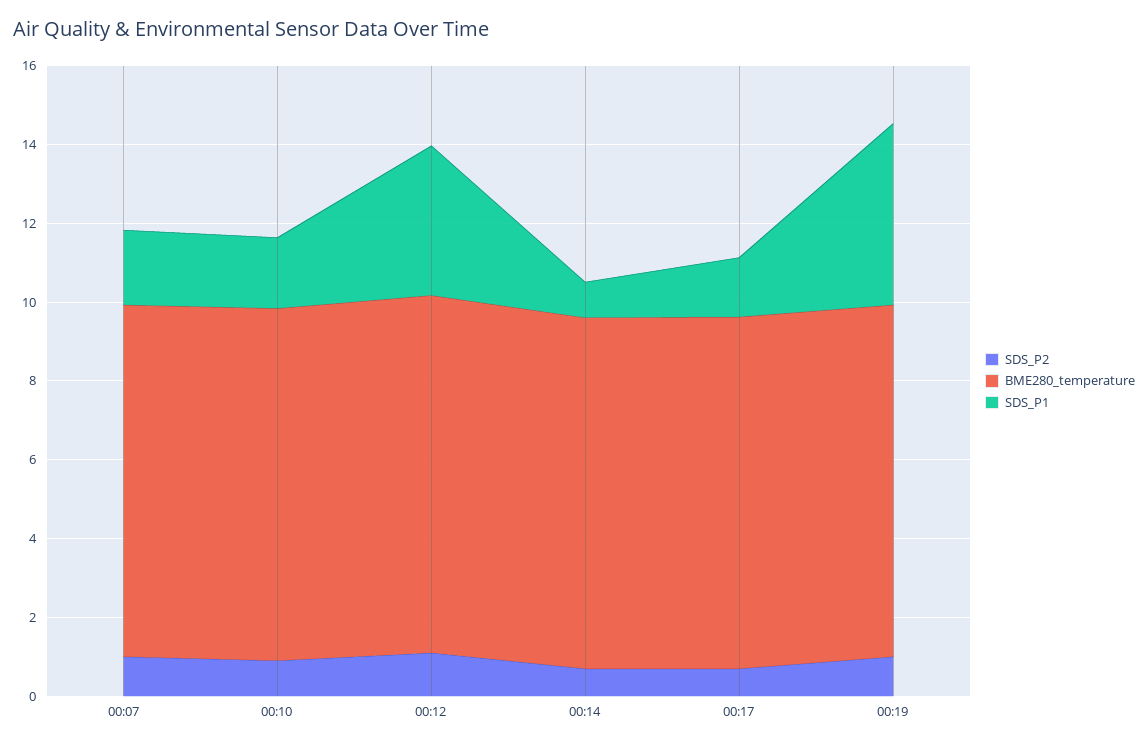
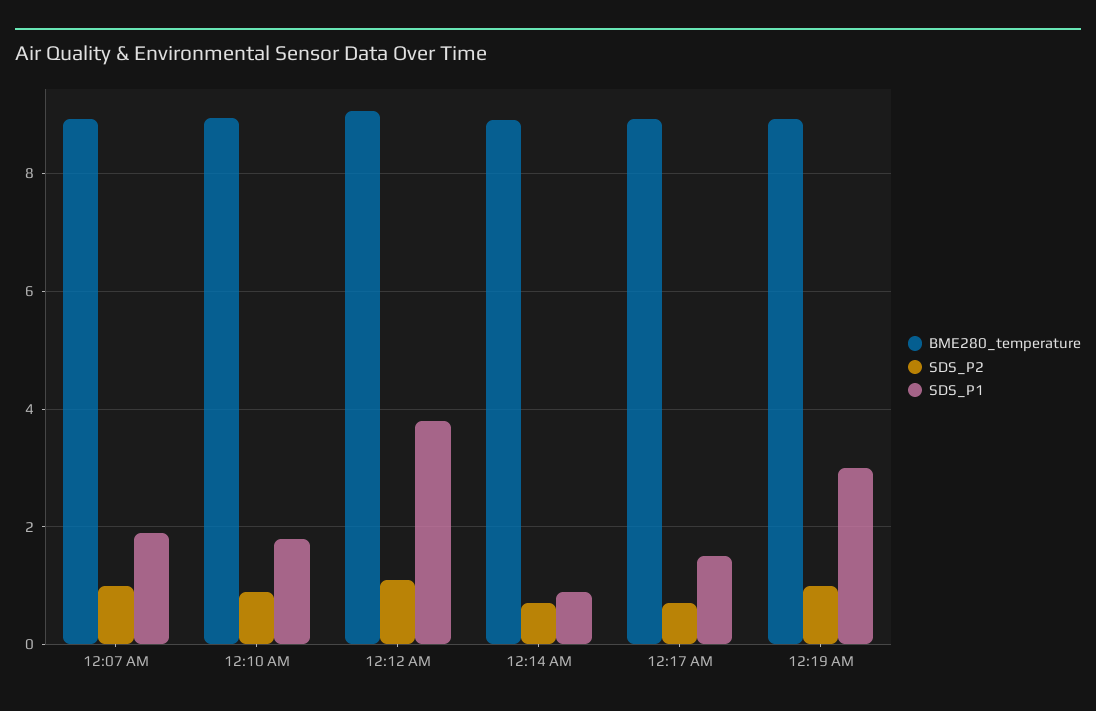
SDS_P1, 00:19: 4.5 -> 3

